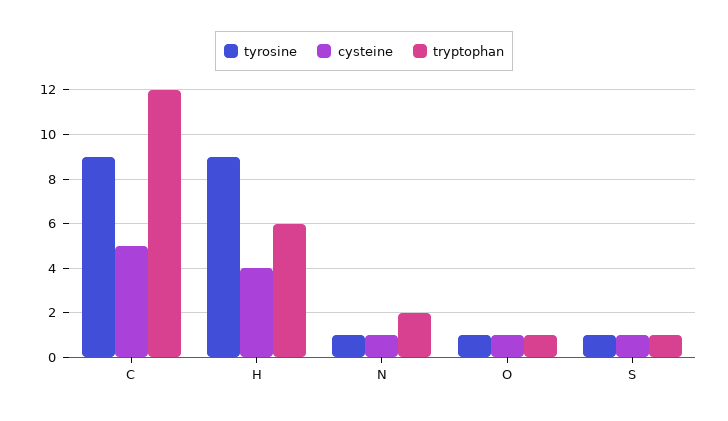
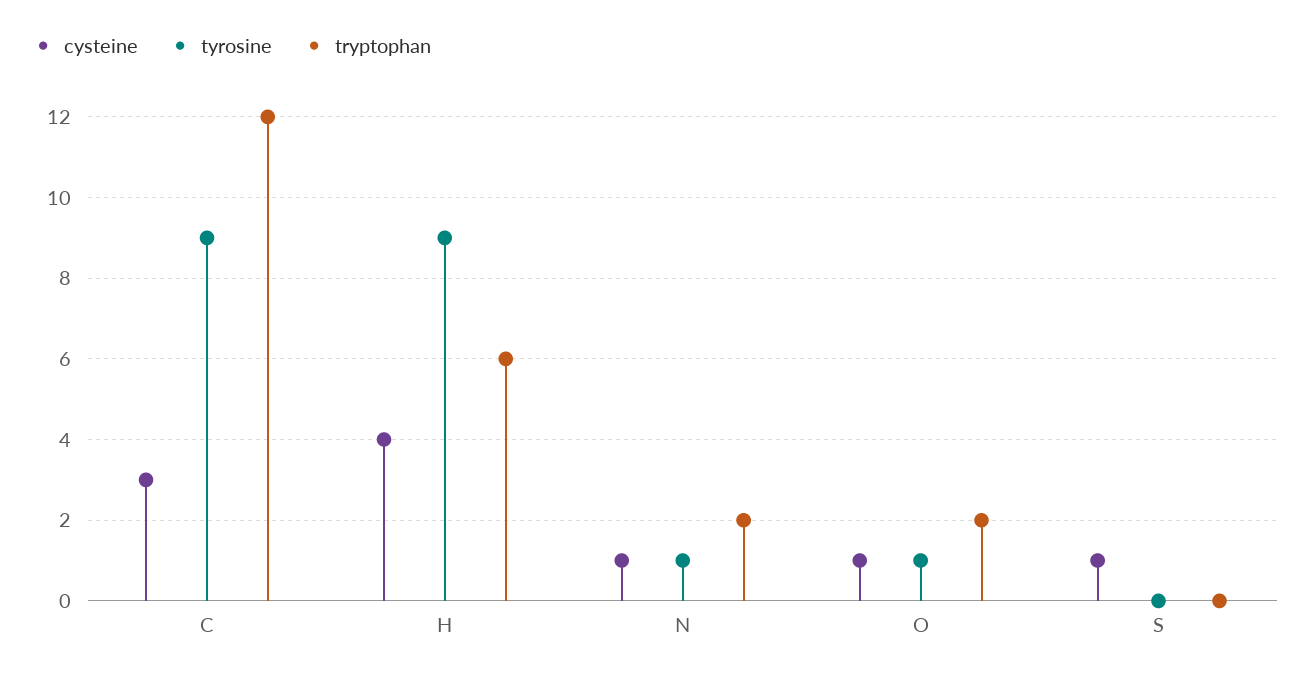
cysteine, C: 5 -> 3
tryptophan, O: 1 -> 2
tyrosine, S: 1 -> 0
tryptophan, S: 1 -> 0

